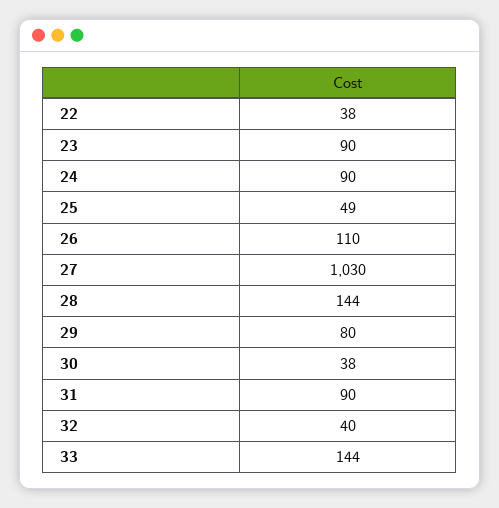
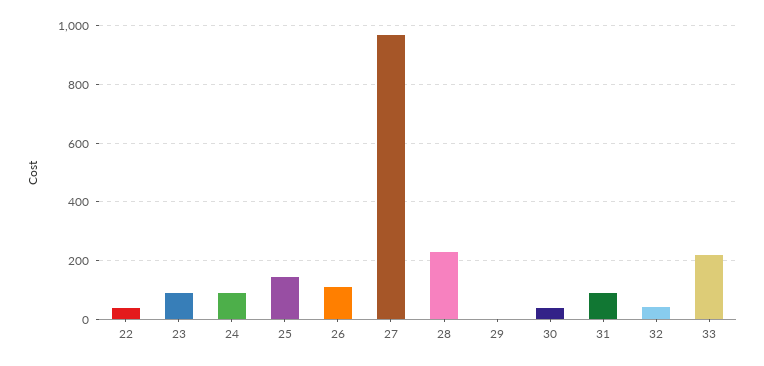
25: 49 -> 150
27: 1030 -> 975
28: 144 -> 225
29: 80 -> 0
33: 144 -> 225

